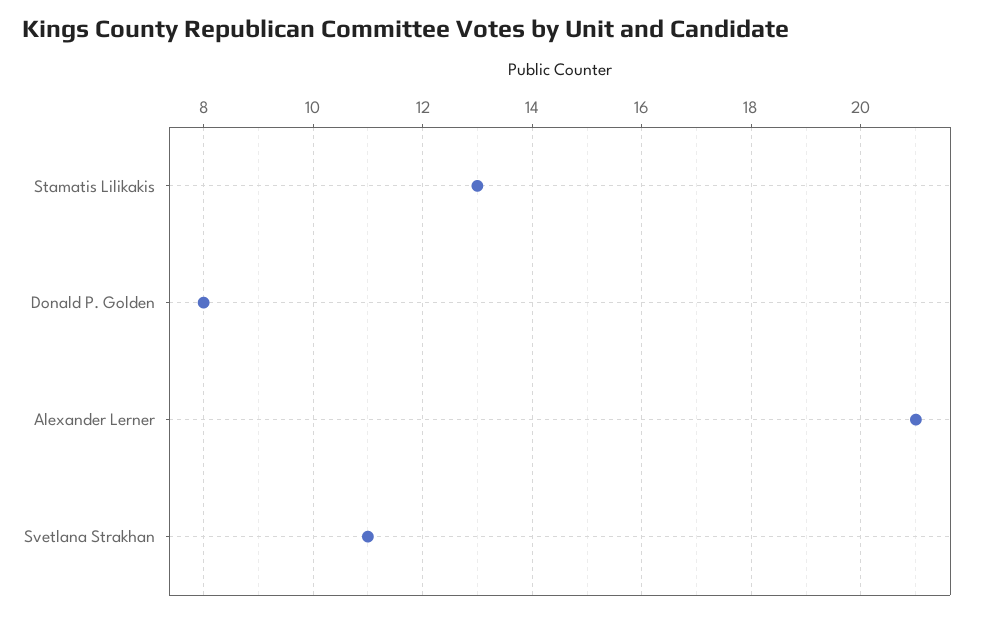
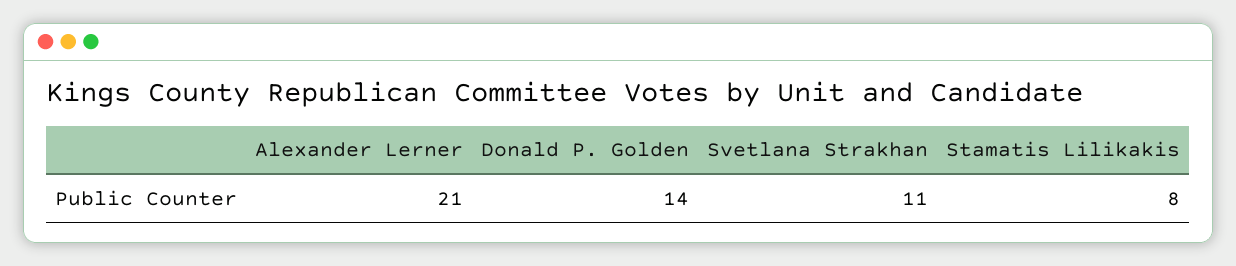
Stamatis Lilikakis: 13 -> 8
Donald P. Golden: 8 -> 14

